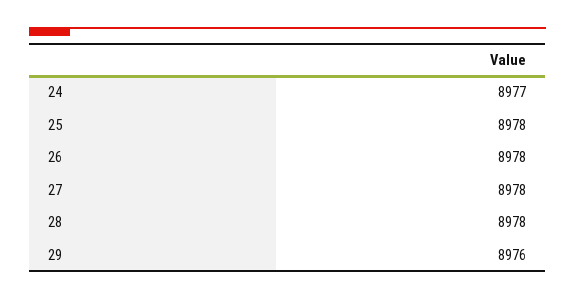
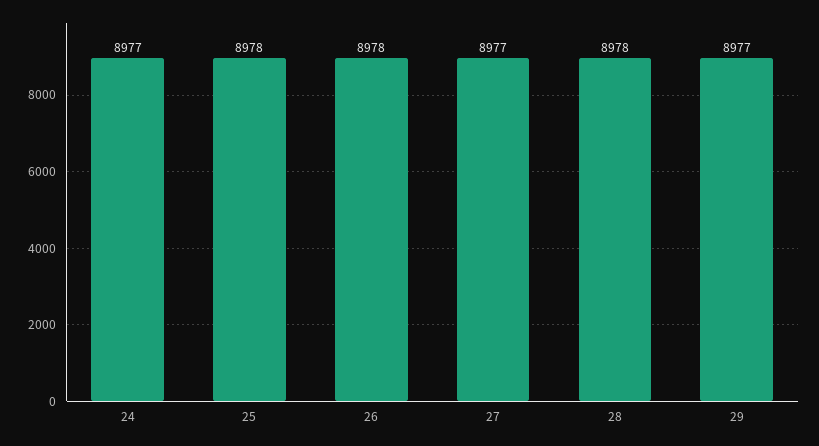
27: 8978 -> 8977
29: 8976 -> 8977

